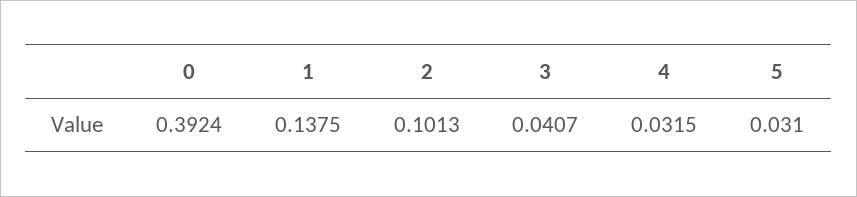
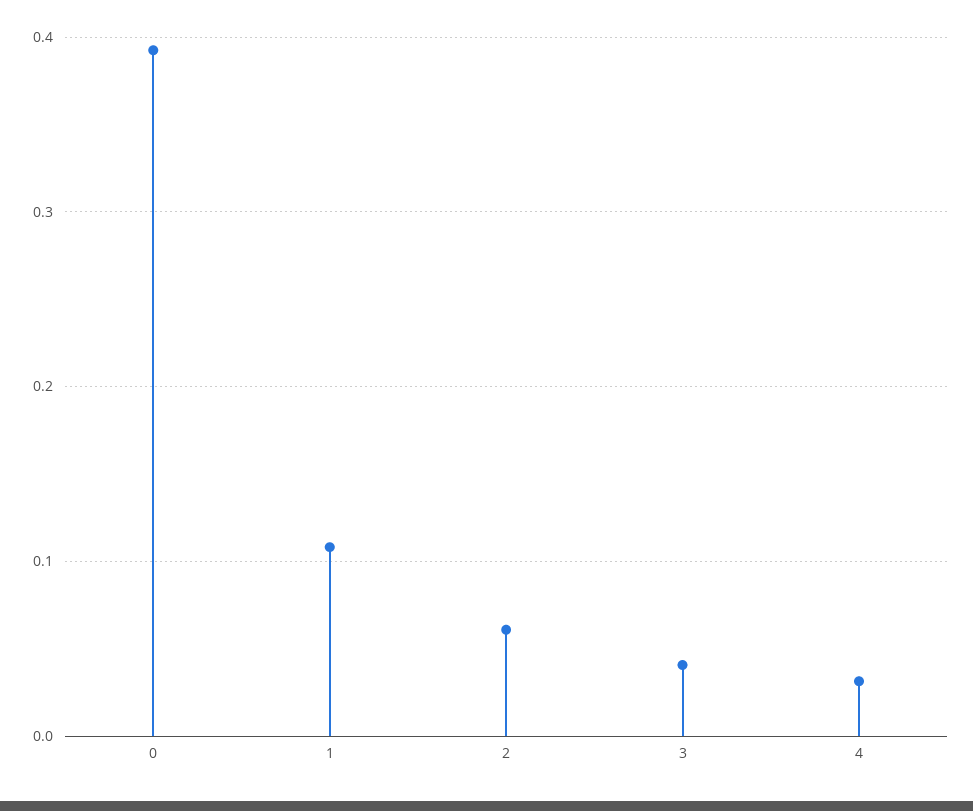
1: 0.1375 -> 0.11
2: 0.1013 -> 0.06
5: 0.031 -> none

